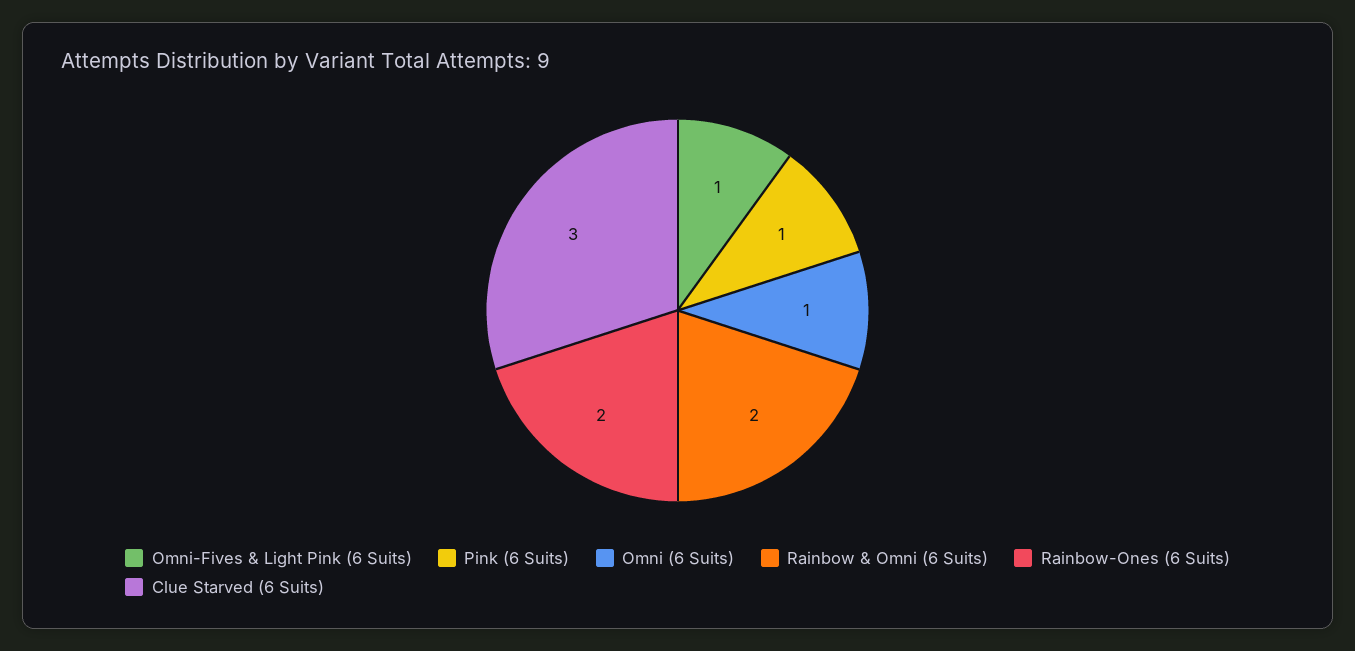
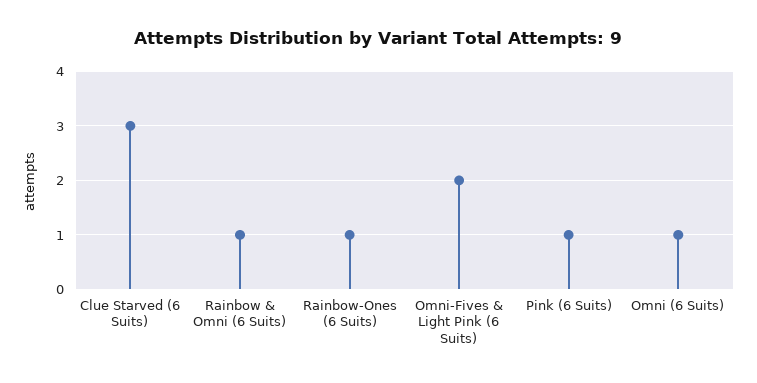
Omni-Fives & Light Pink (6 Suits): 1 -> 2
Rainbow & Omni (6 Suits): 2 -> 1
Rainbow-Ones (6 Suits): 2 -> 1

